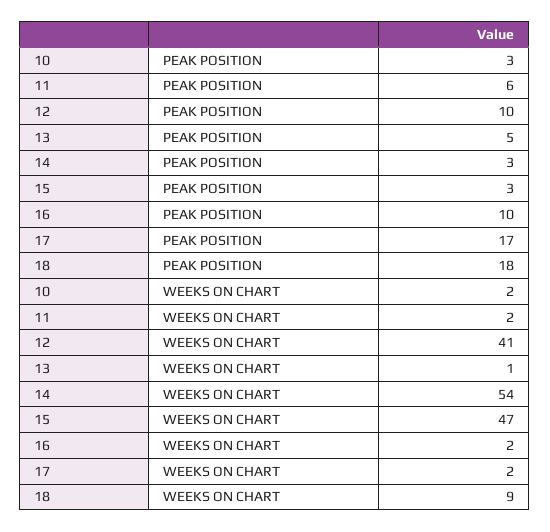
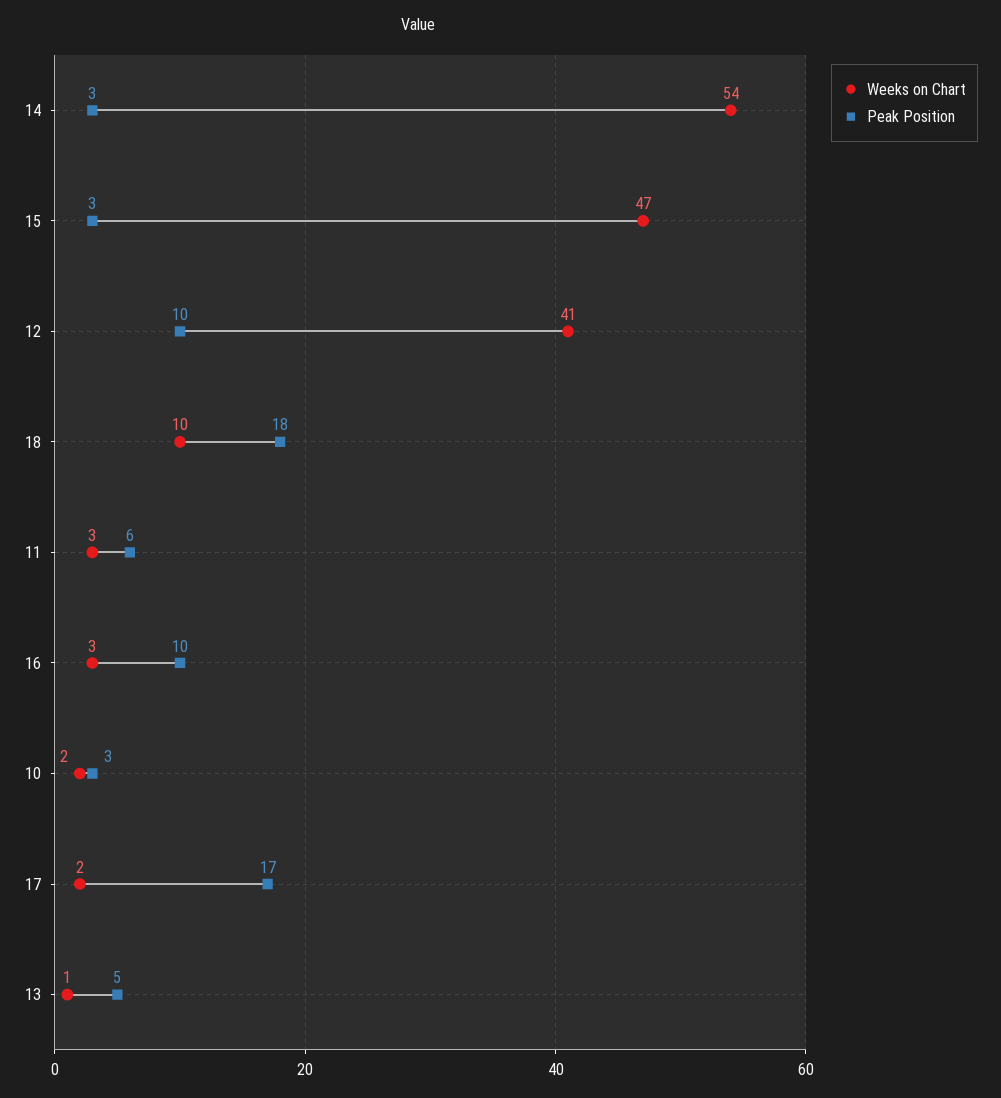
WEEKS ON CHART, 11: 2 -> 3
WEEKS ON CHART, 16: 2 -> 3
WEEKS ON CHART, 18: 9 -> 10

